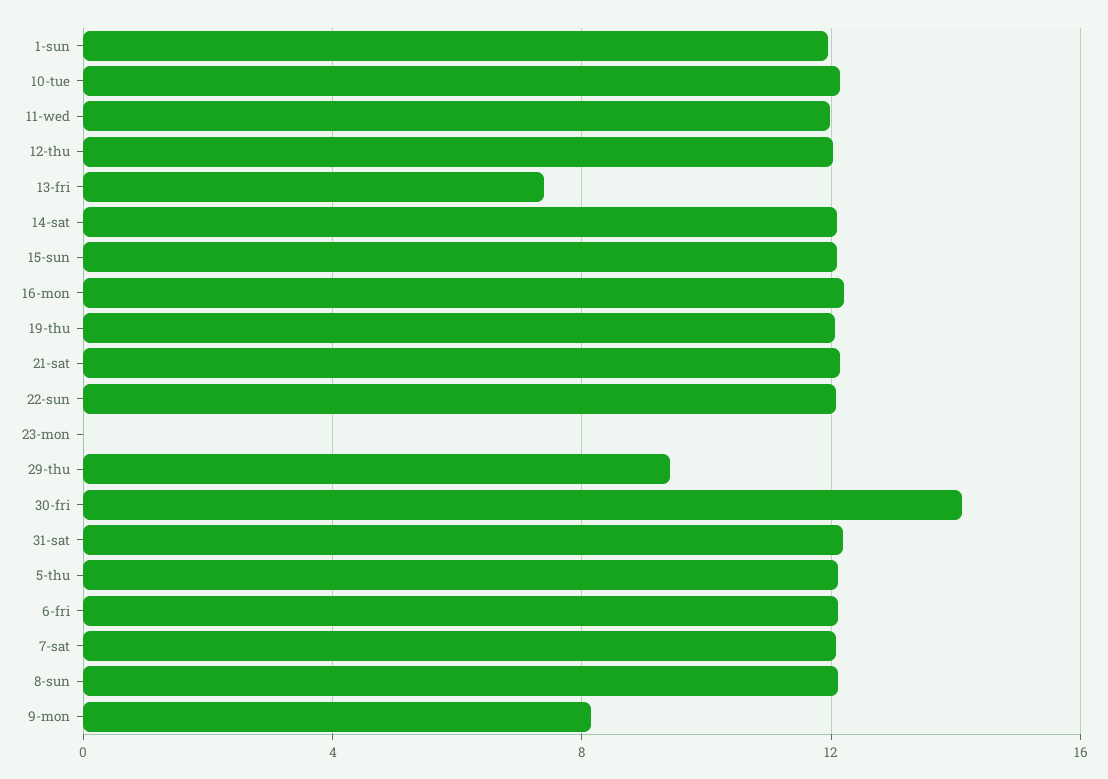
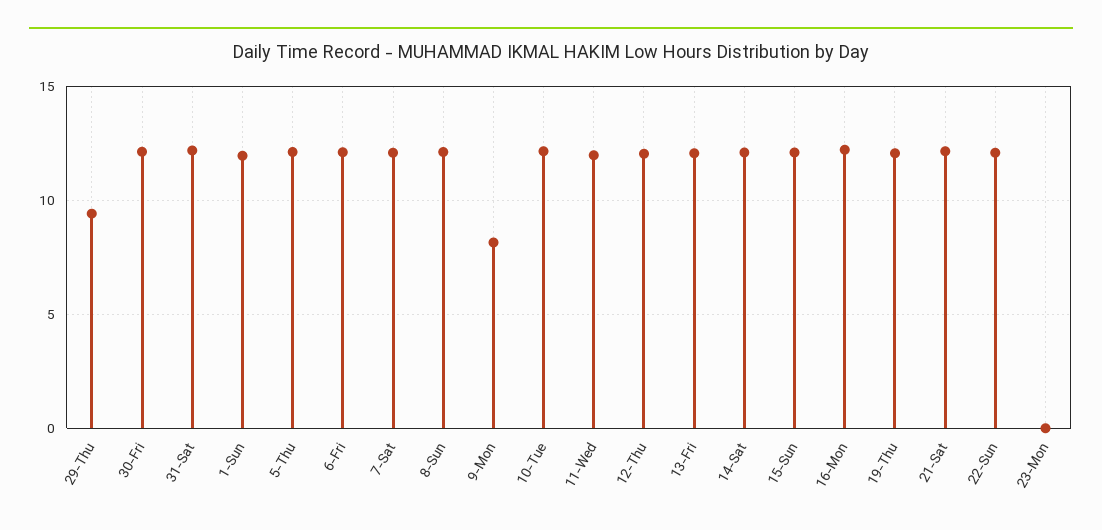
13-fri: 7.5 -> 12
30-fri: 14 -> 12

